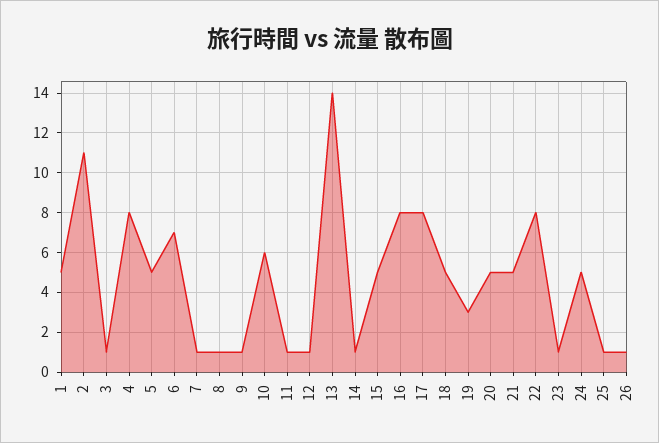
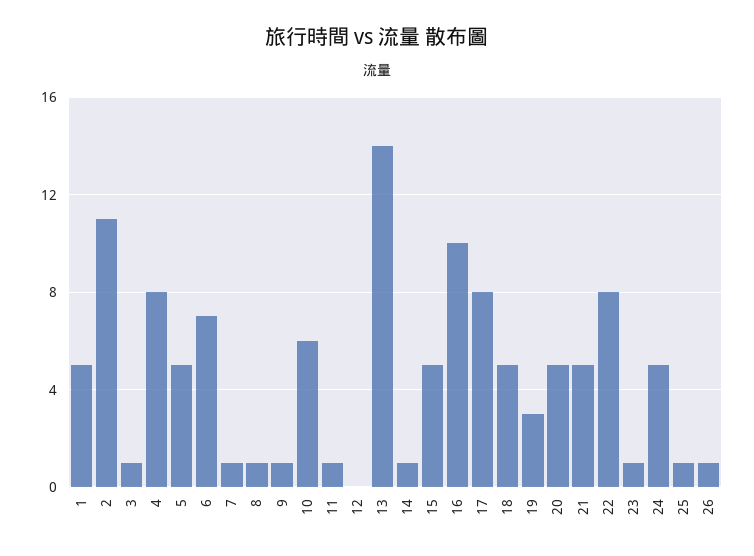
12: 1 -> 0
16: 8 -> 10

